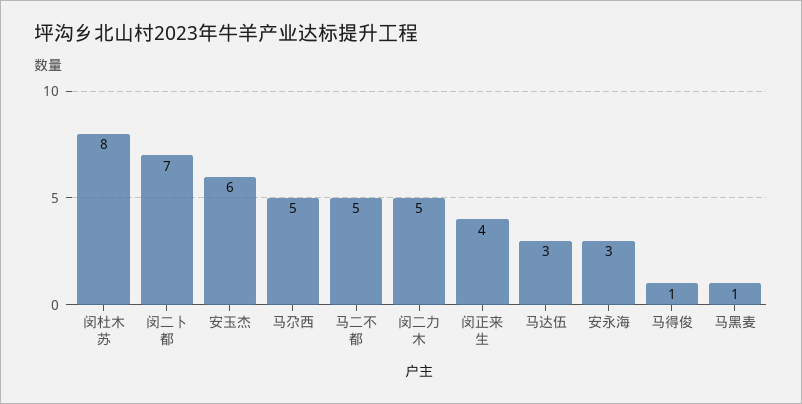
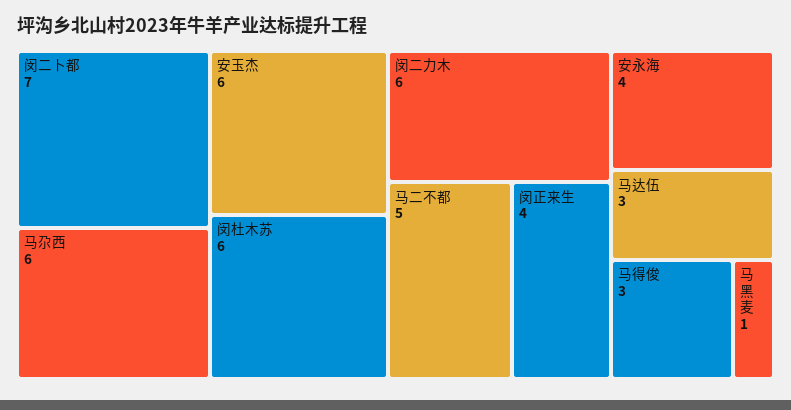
闵杜木苏: 8 -> 6
马尕西: 5 -> 6
闵二力木: 5 -> 6
安永海: 3 -> 4
马得俊: 1 -> 3

